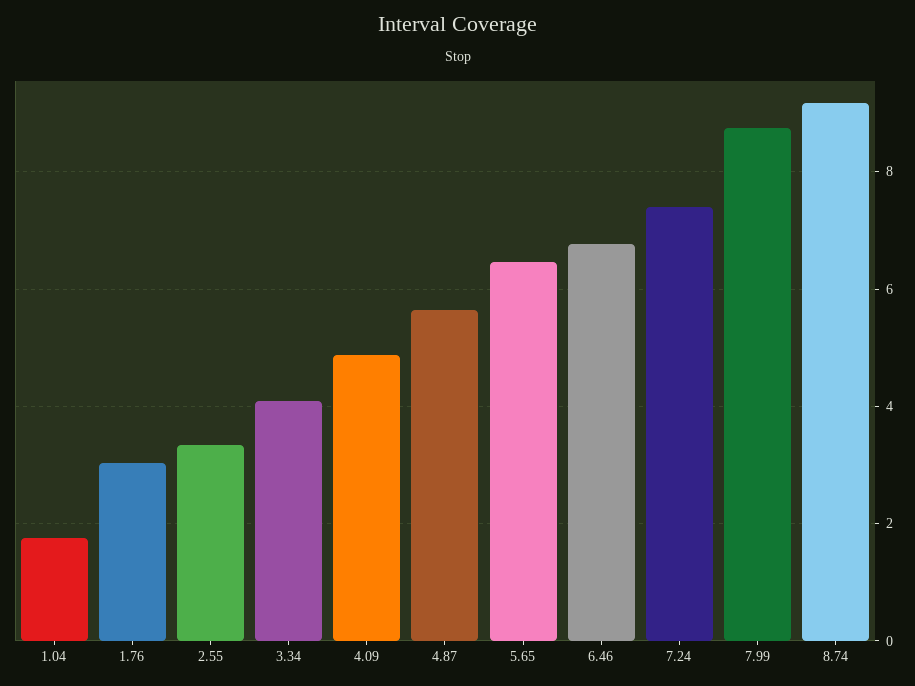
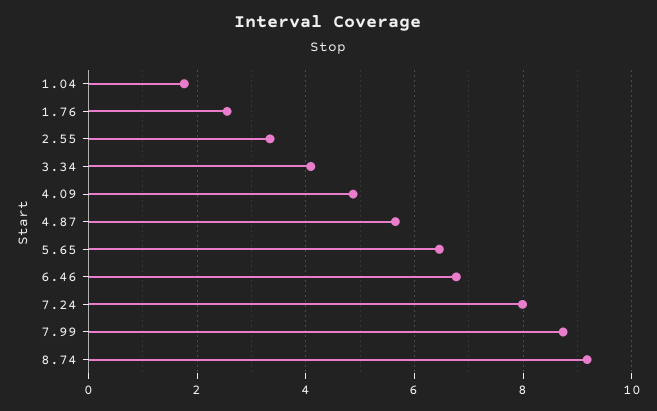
1.76: 3 -> 2.6
7.24: 7.4 -> 8

